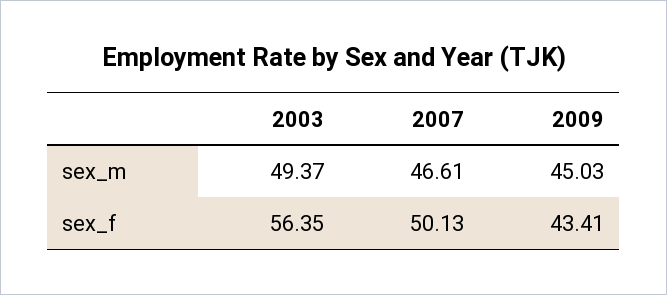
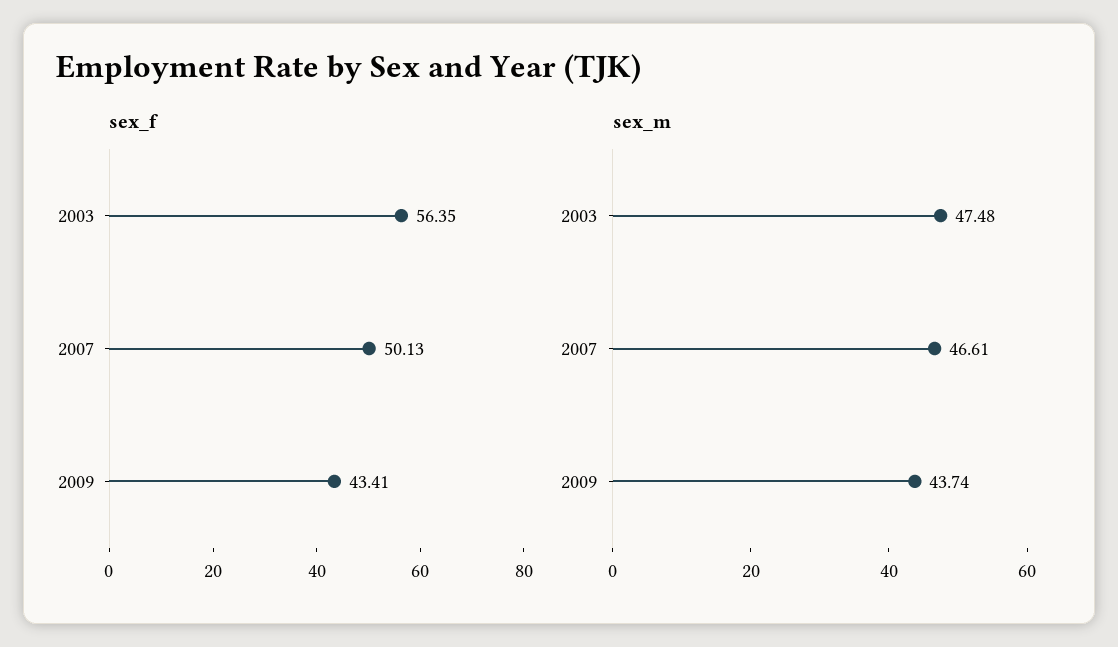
sex_m, 2003: 49.37 -> 47.48
sex_m, 2009: 45.03 -> 43.74

